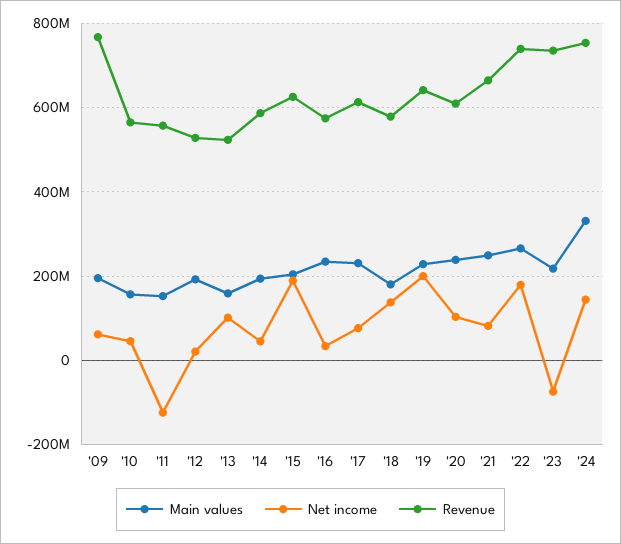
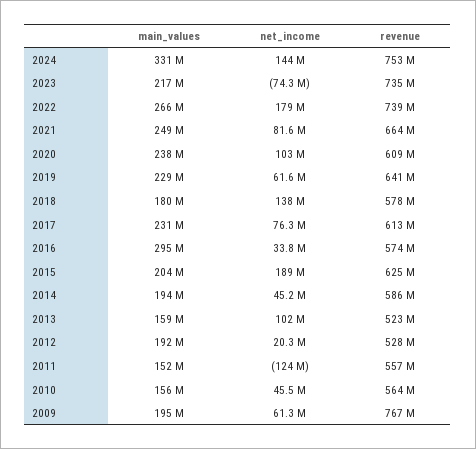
Main values, '16: 240000000 -> 295000000
Net income, '19: 200000000 -> 61600000

